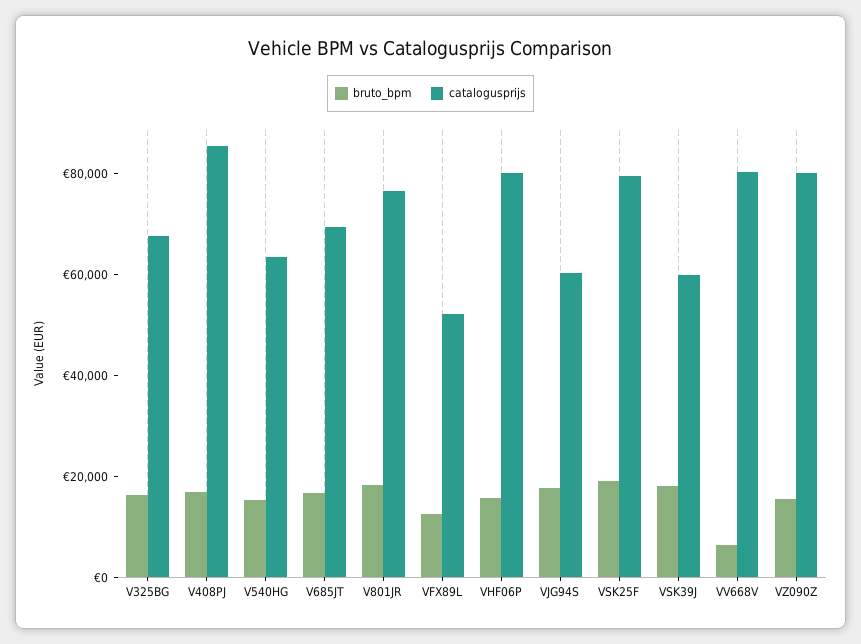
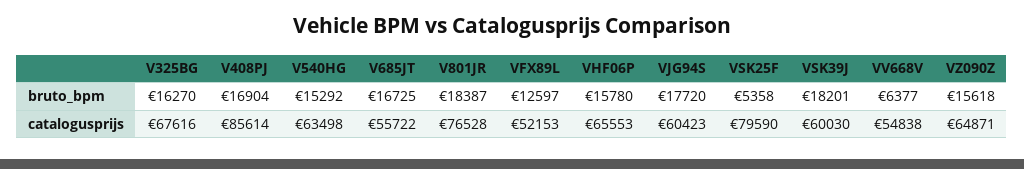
catalogusprijs, V685JT: 70000 -> 55722
catalogusprijs, VHF06P: 80000 -> 65553
bruto_bpm, VSK25F: 20000 -> 5358
catalogusprijs, VV668V: 80000 -> 54838
catalogusprijs, VZ090Z: 80000 -> 64871

